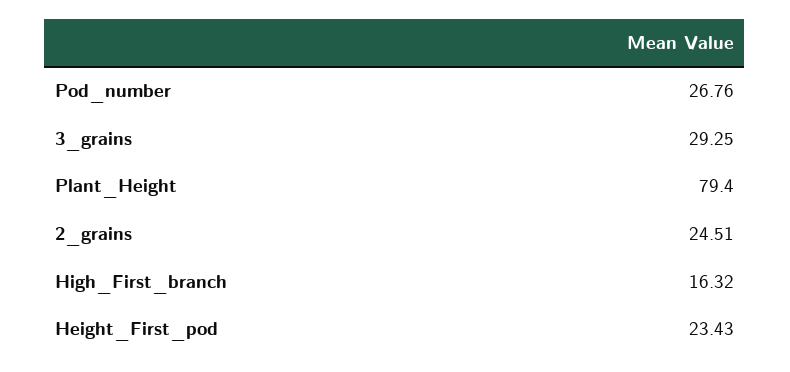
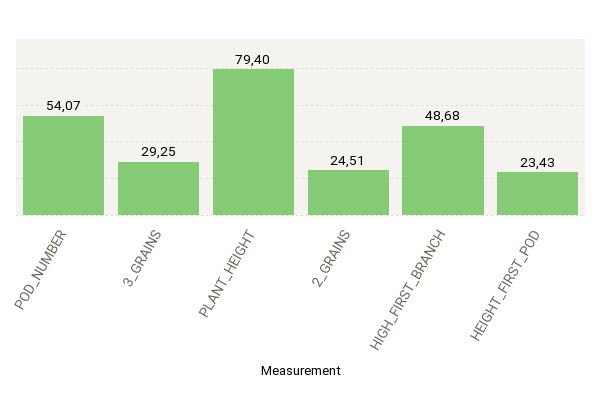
Pod_number: 26.76 -> 54.07
High_First_branch: 16.32 -> 48.68

